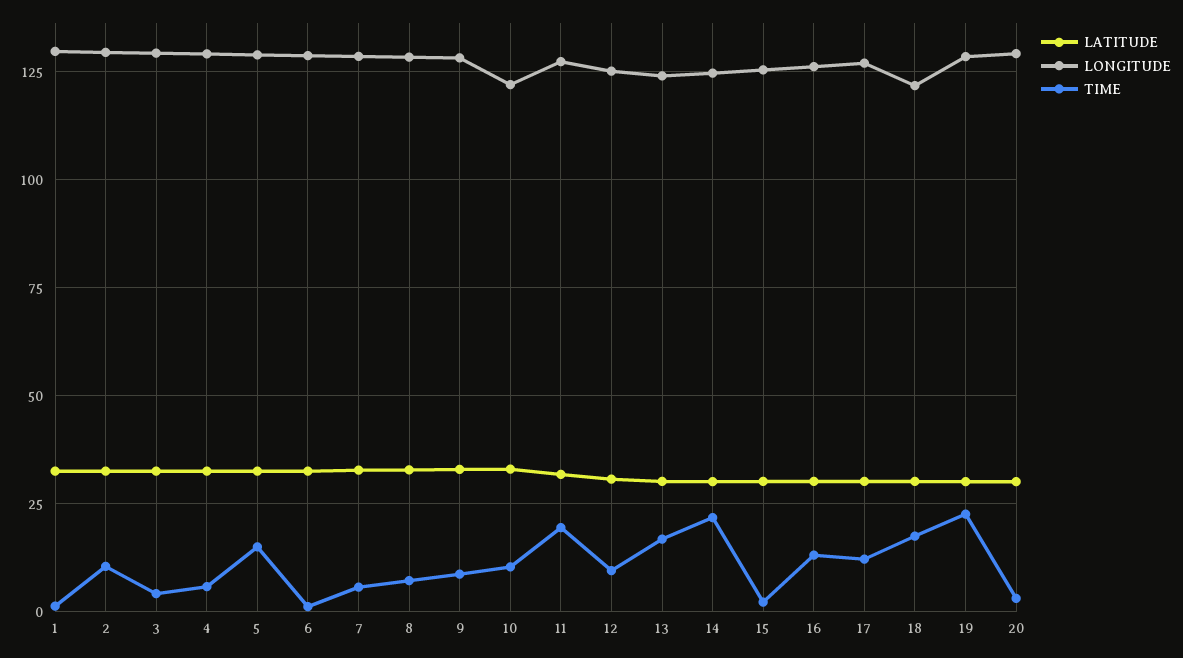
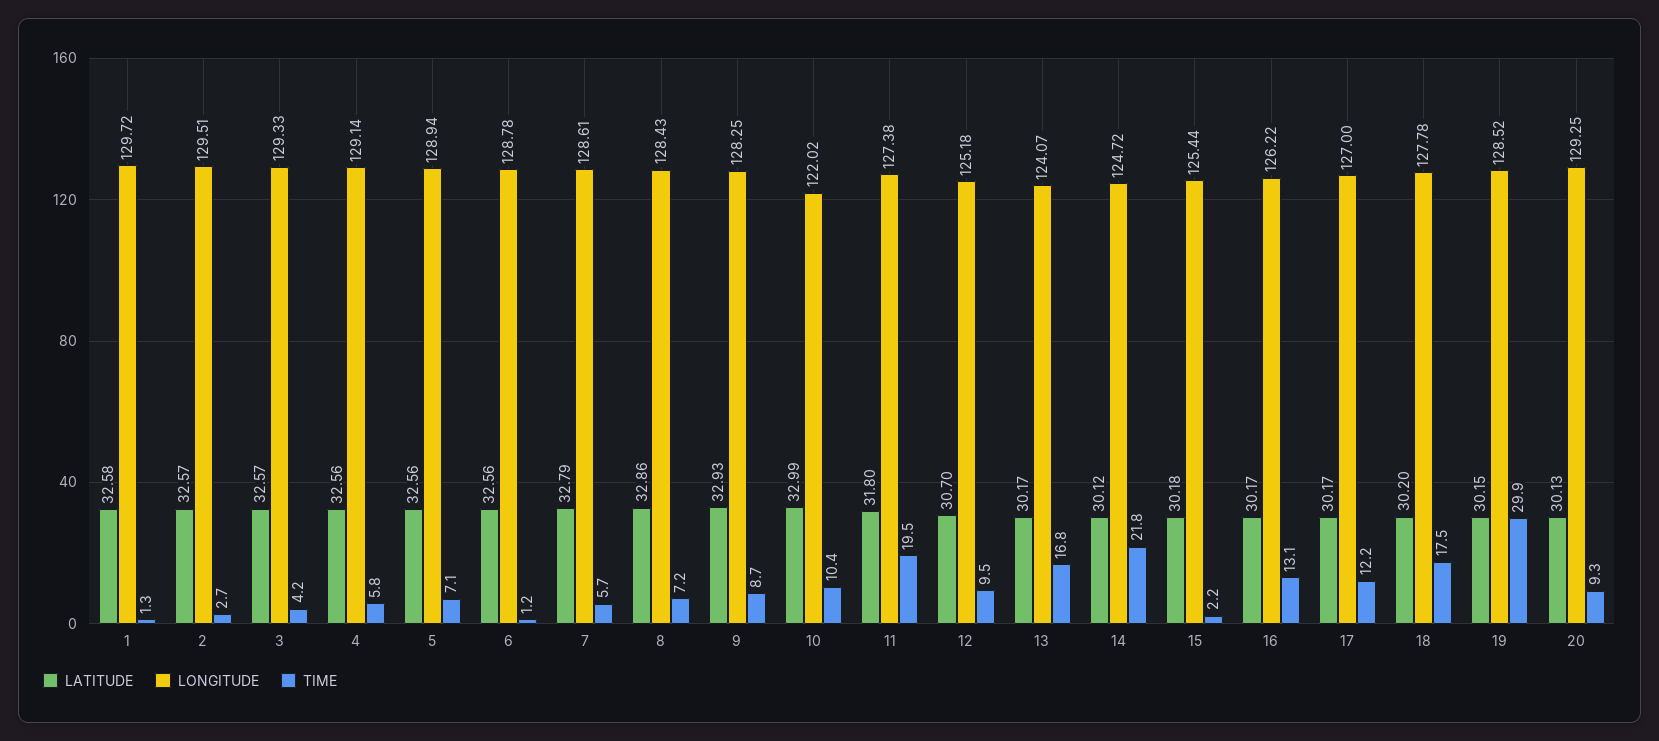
TIME, 2: 10 -> 2.7
TIME, 5: 15 -> 7.1
LONGITUDE, 18: 122.5 -> 127.78
TIME, 19: 22.5 -> 29.9
TIME, 20: 2.5 -> 9.3

